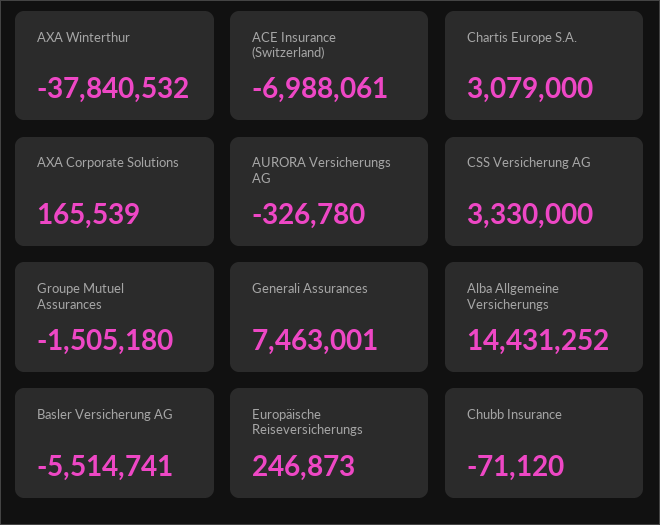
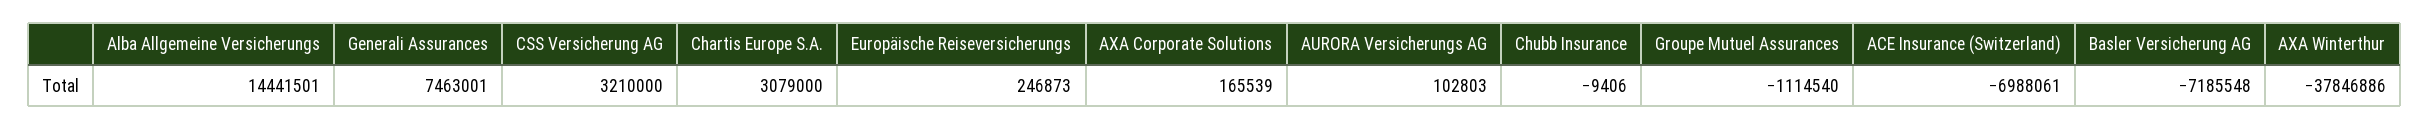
AXA Winterthur: -37840532 -> -37846886
AURORA Versicherungs AG: -326780 -> 102803
CSS Versicherung AG: 3330000 -> 3210000
Groupe Mutuel Assurances: -1505180 -> -1114540
Alba Allgemeine Versicherungs: 14431252 -> 14441501
Basler Versicherung AG: -5514741 -> -7185548
Chubb Insurance: -71120 -> -9406

